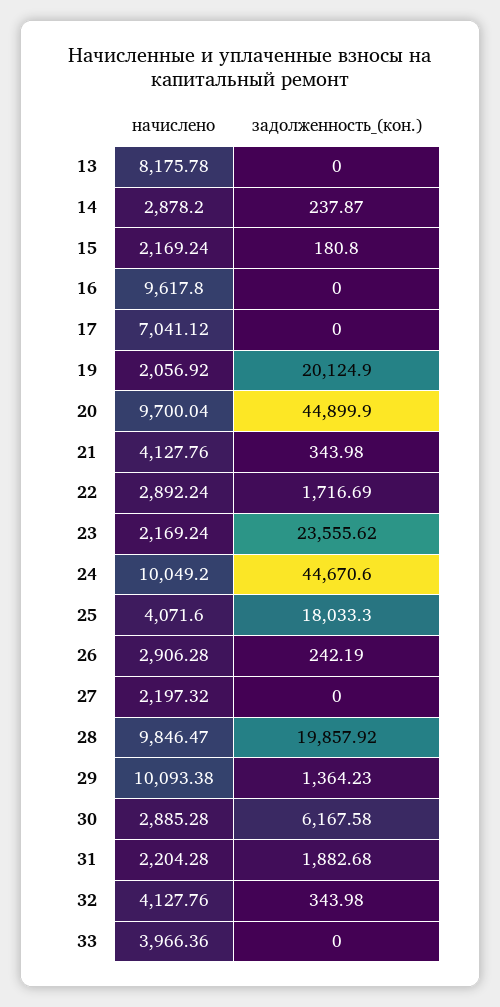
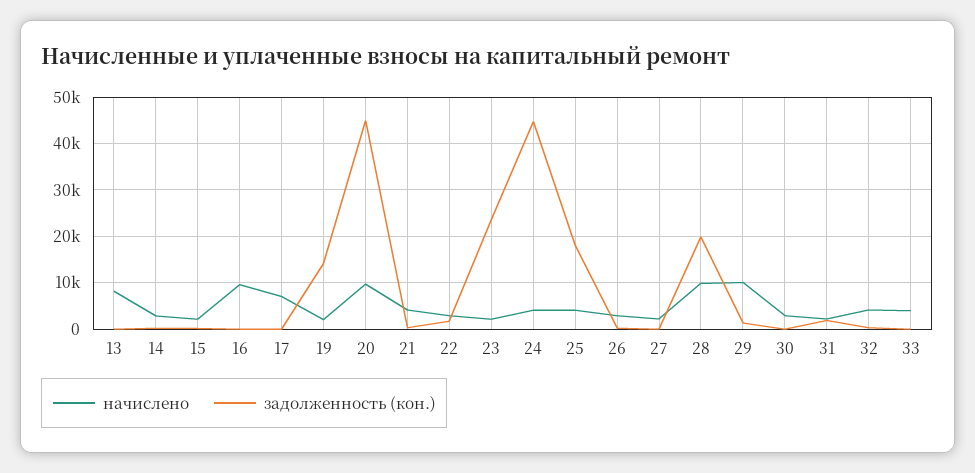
задолженность_(кон.), 19: 20124.9 -> 14000
начислено, 24: 10049.2 -> 4000
задолженность_(кон.), 30: 6167.58 -> 0

